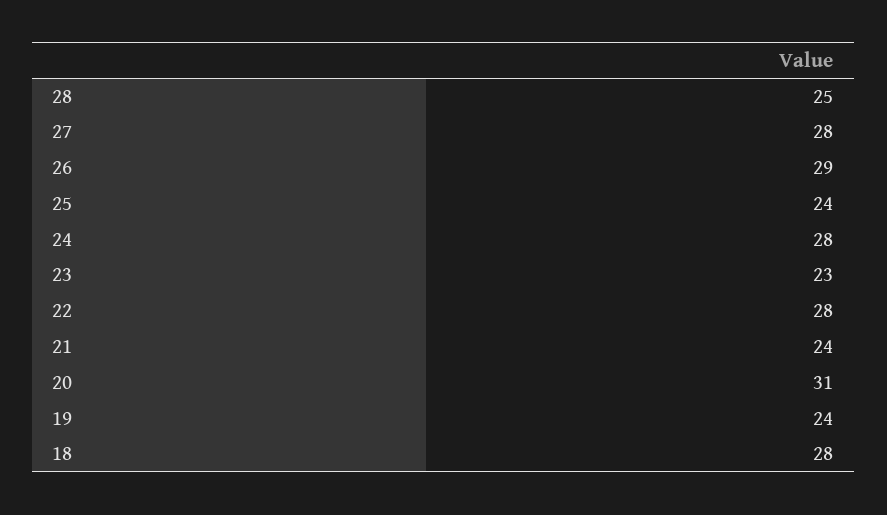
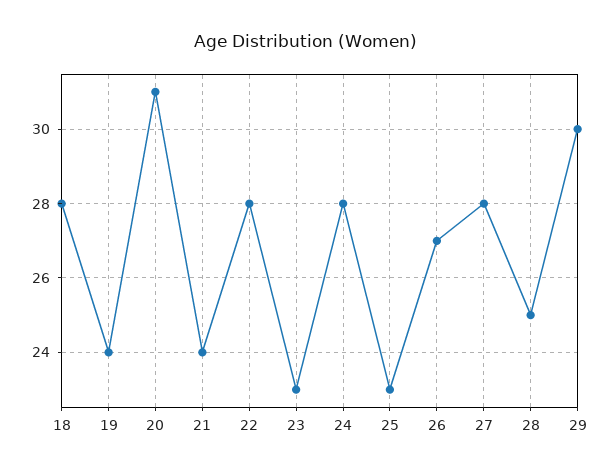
26: 29 -> 27
25: 24 -> 23
29: none -> 30

